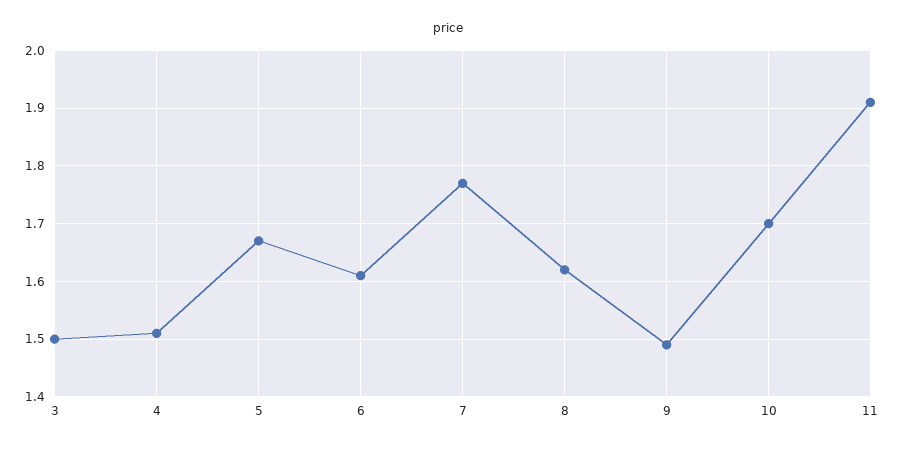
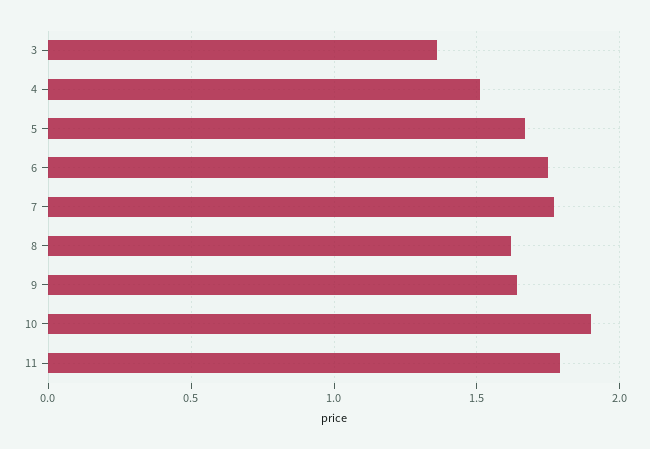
3: 1.5 -> 1.35
6: 1.6 -> 1.75
9: 1.5 -> 1.65
10: 1.7 -> 1.9
11: 1.9 -> 1.8

